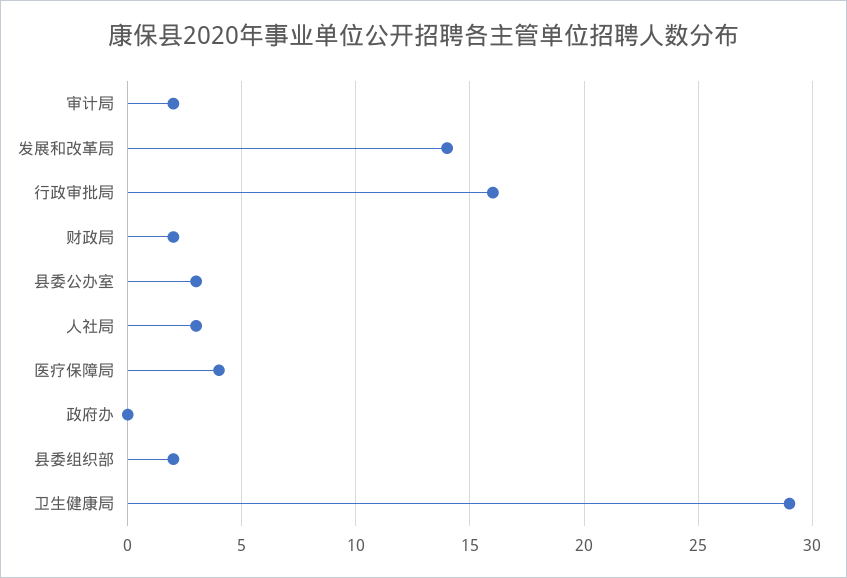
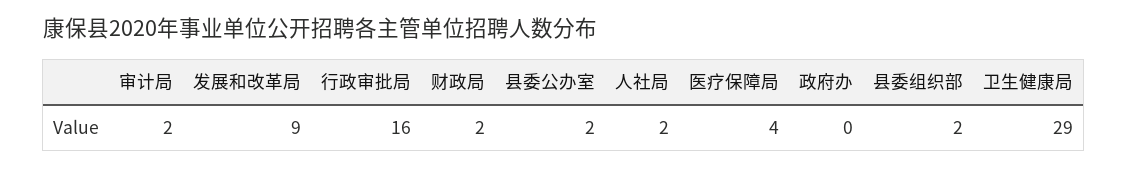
发展和改革局: 14 -> 9
县委公办室: 3 -> 2
人社局: 3 -> 2

